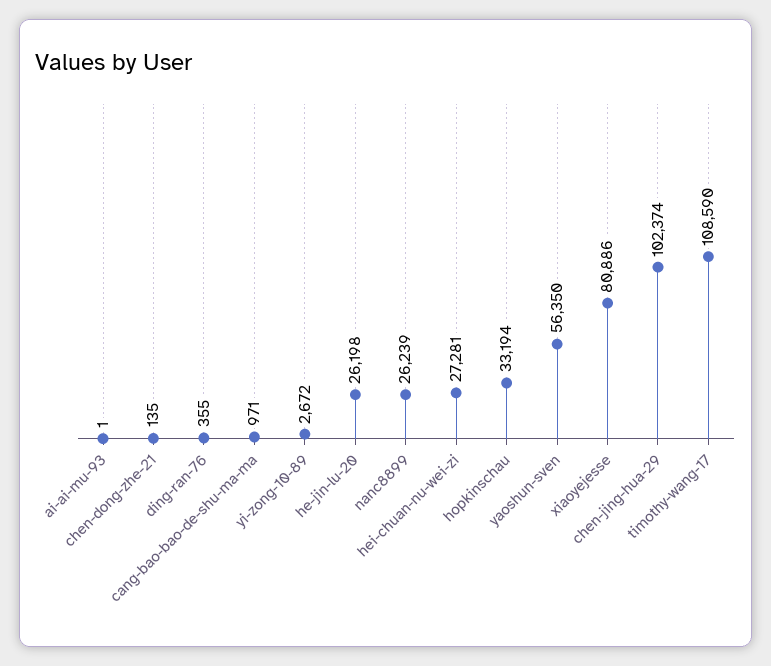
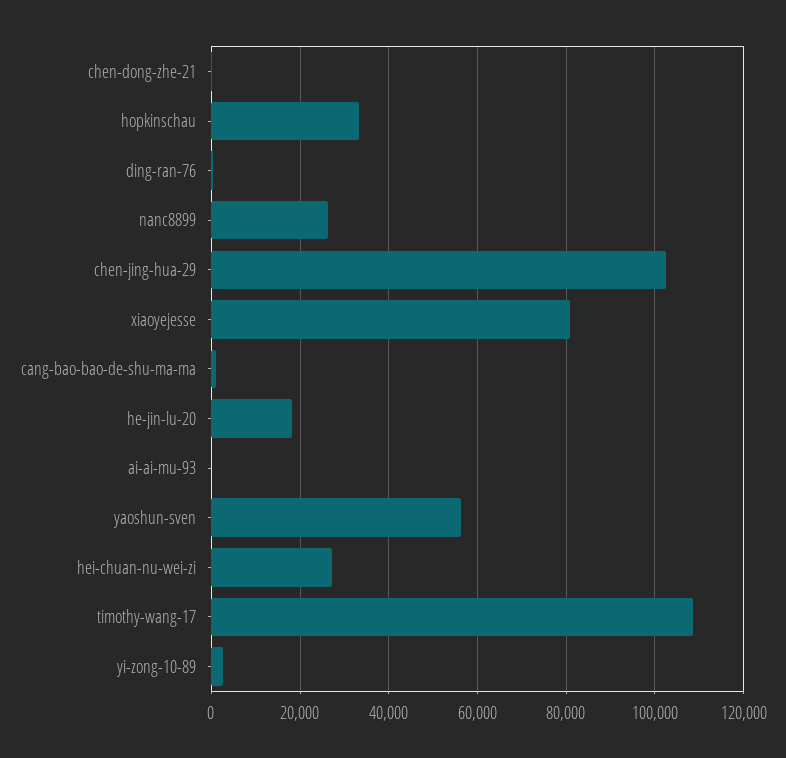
he-jin-lu-20: 26198 -> 18000

